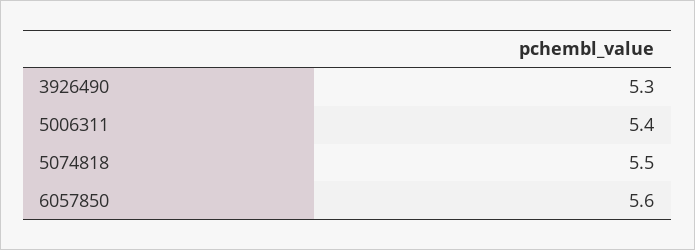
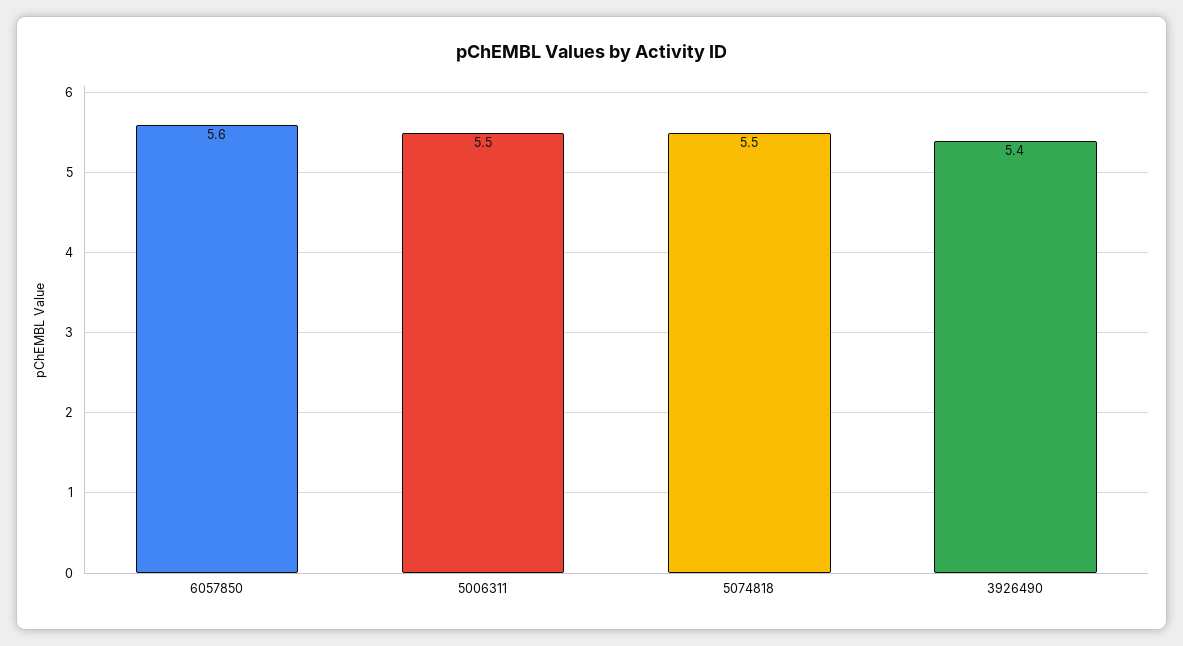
3926490: 5.3 -> 5.4
5006311: 5.4 -> 5.5

